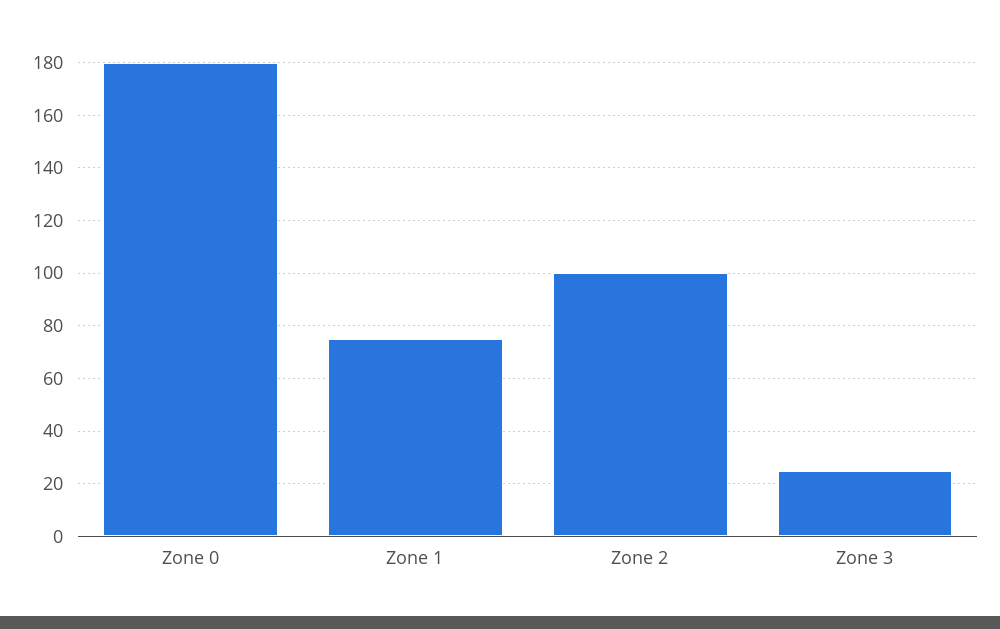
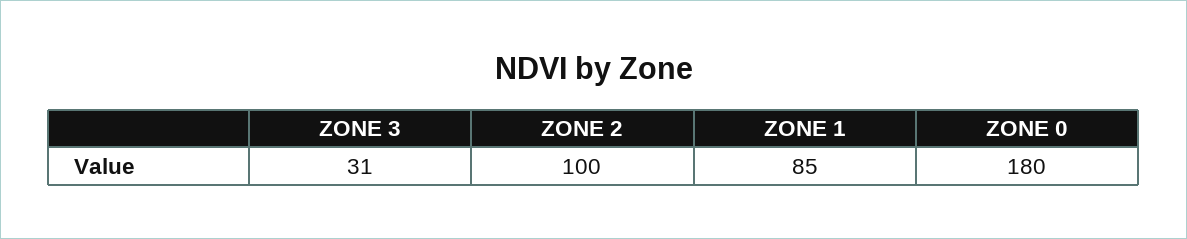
Zone 1: 75 -> 85
Zone 3: 25 -> 31

